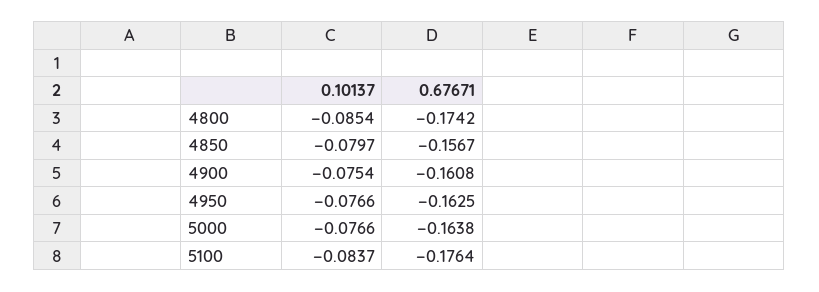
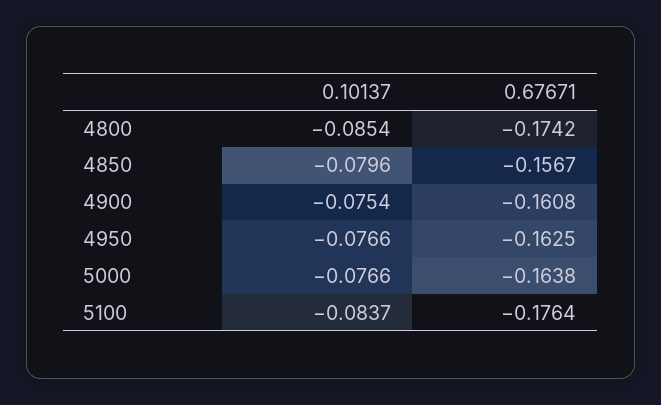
0.10137, 4850: -0.0797 -> -0.0796

